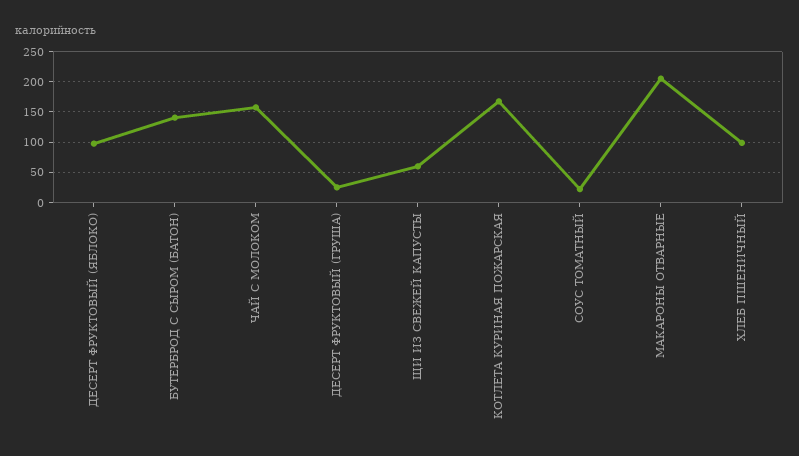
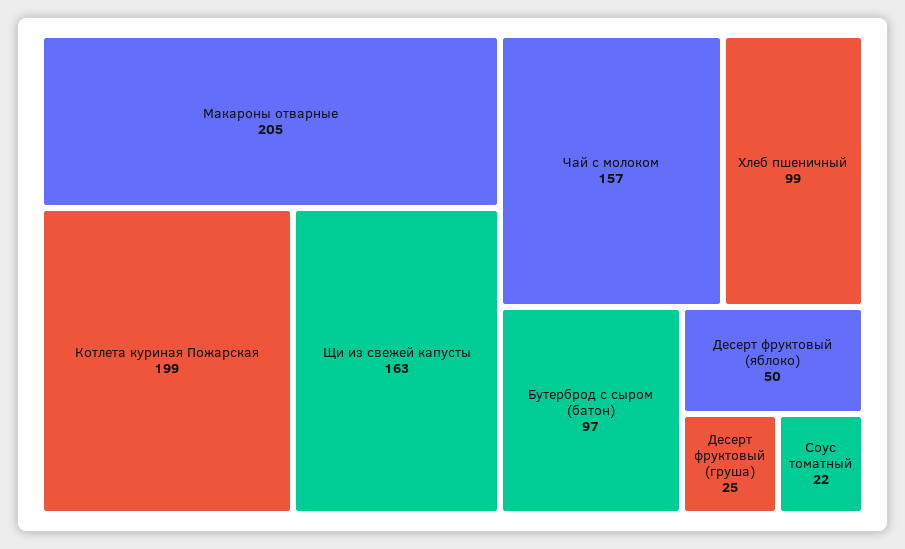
ДЕСЕРТ ФРУКТОВЫЙ (ЯБЛОКО): 100 -> 50
БУТЕРБРОД С СЫРОМ (БАТОН): 140 -> 97
ЩИ ИЗ СВЕЖЕЙ КАПУСТЫ: 60 -> 163
КОТЛЕТА КУРИНАЯ ПОЖАРСКАЯ: 170 -> 199

